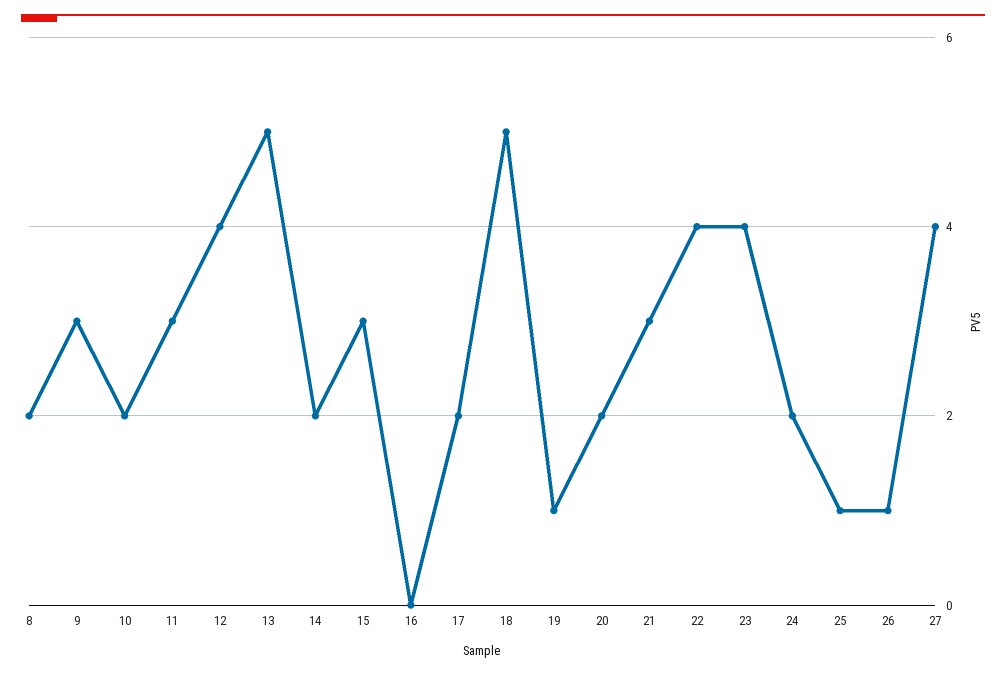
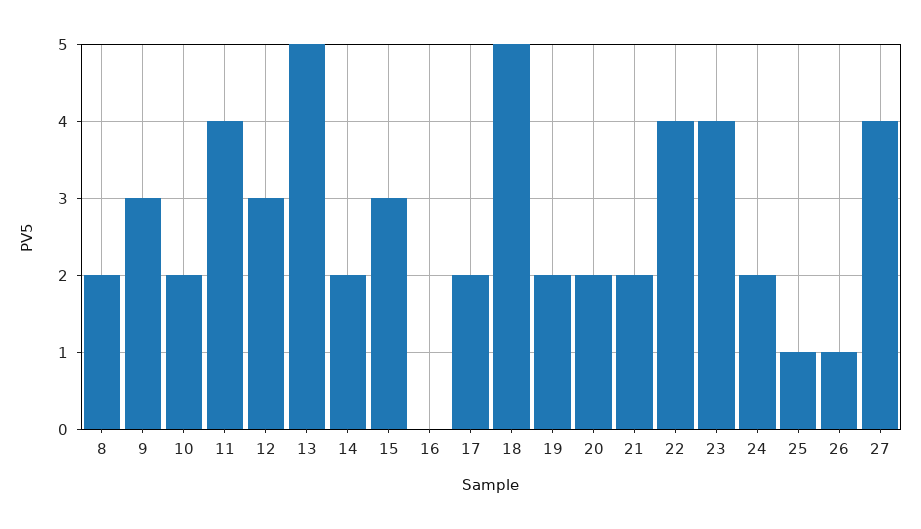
11: 3 -> 4
12: 4 -> 3
19: 1 -> 2
21: 3 -> 2

